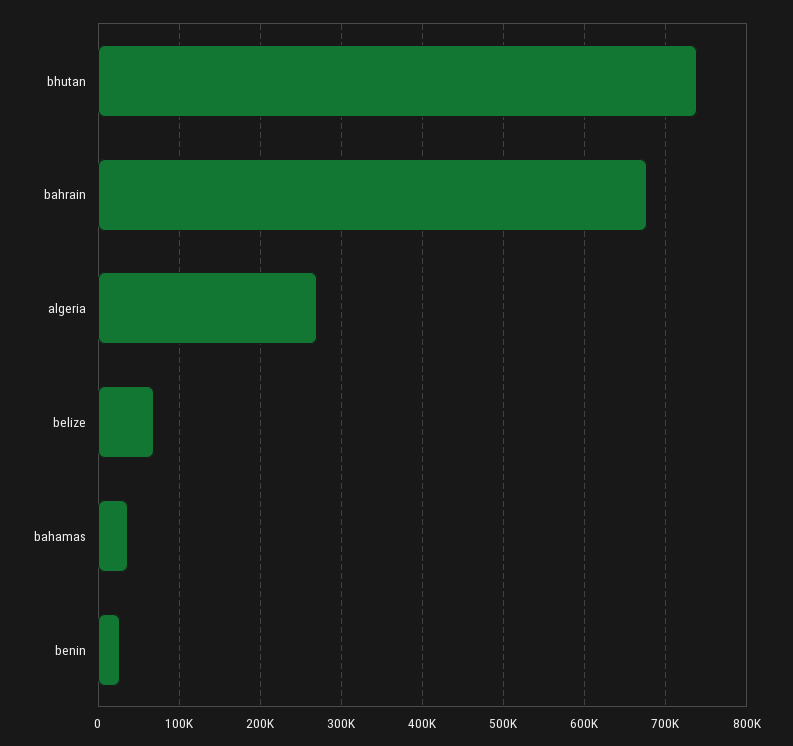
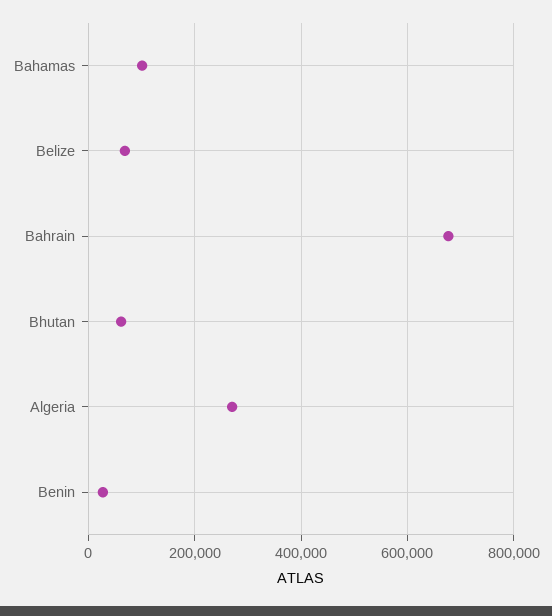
bhutan: 740000 -> 60000
bahamas: 40000 -> 100000

